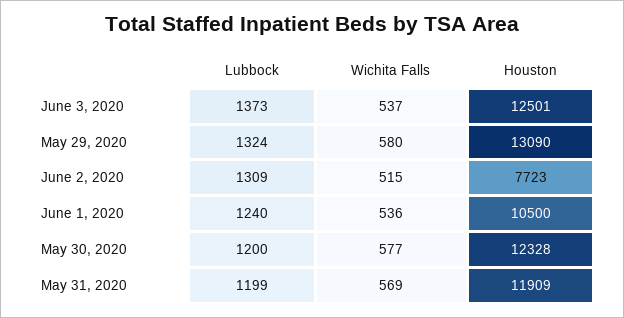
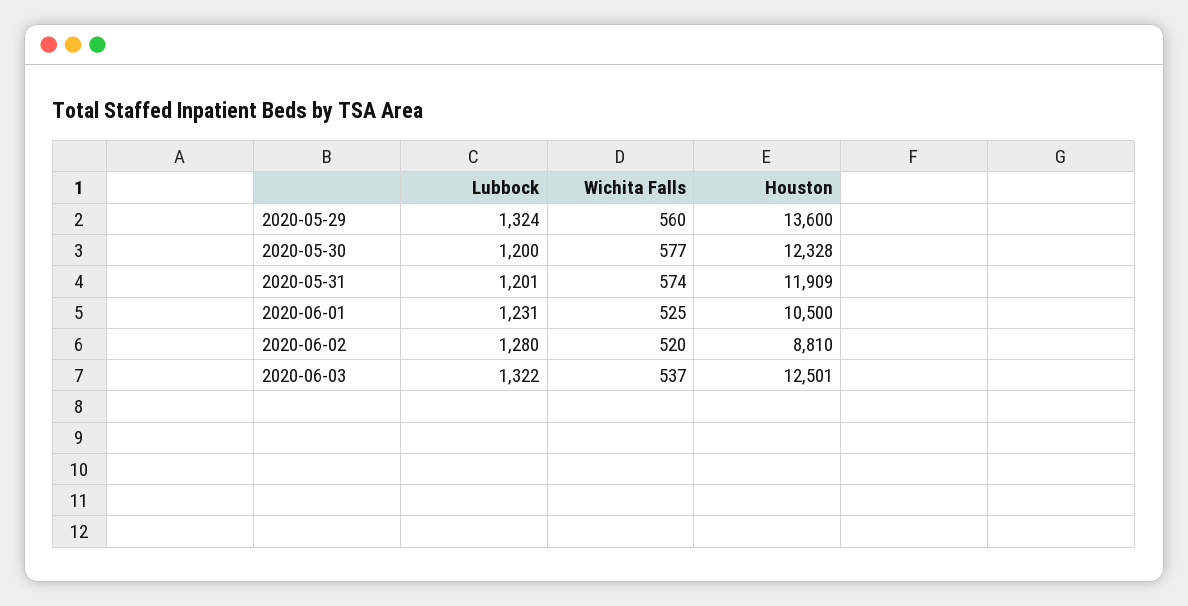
Lubbock, June 3, 2020: 1373 -> 1322
Wichita Falls, May 29, 2020: 580 -> 560
Houston, May 29, 2020: 13090 -> 13600
Lubbock, June 2, 2020: 1309 -> 1280
Wichita Falls, June 2, 2020: 515 -> 520
Houston, June 2, 2020: 7723 -> 8810
Lubbock, June 1, 2020: 1240 -> 1231
Wichita Falls, June 1, 2020: 536 -> 525
Lubbock, May 31, 2020: 1199 -> 1201
Wichita Falls, May 31, 2020: 569 -> 574

